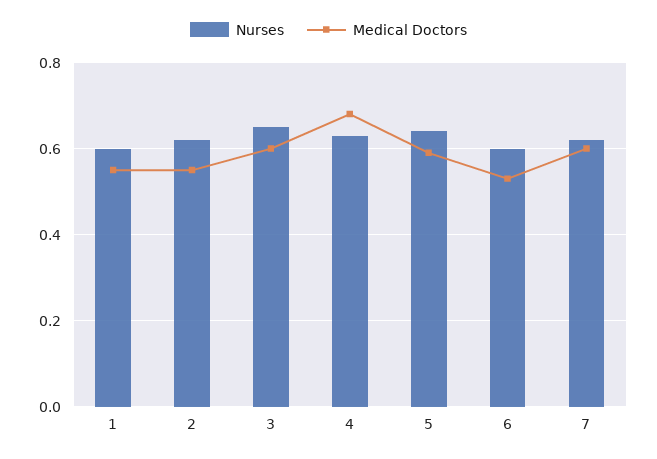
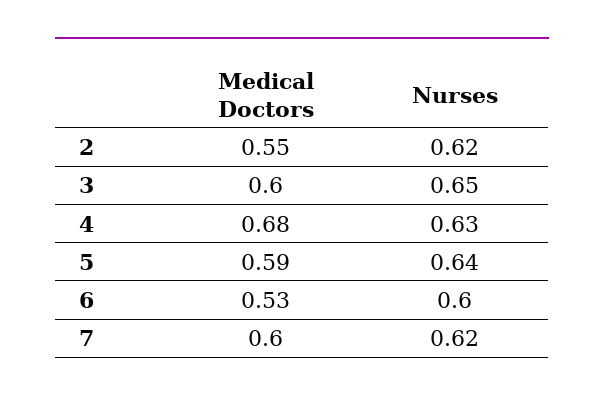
Nurses, 1: 0.6 -> none
Medical Doctors, 1: 0.55 -> none

